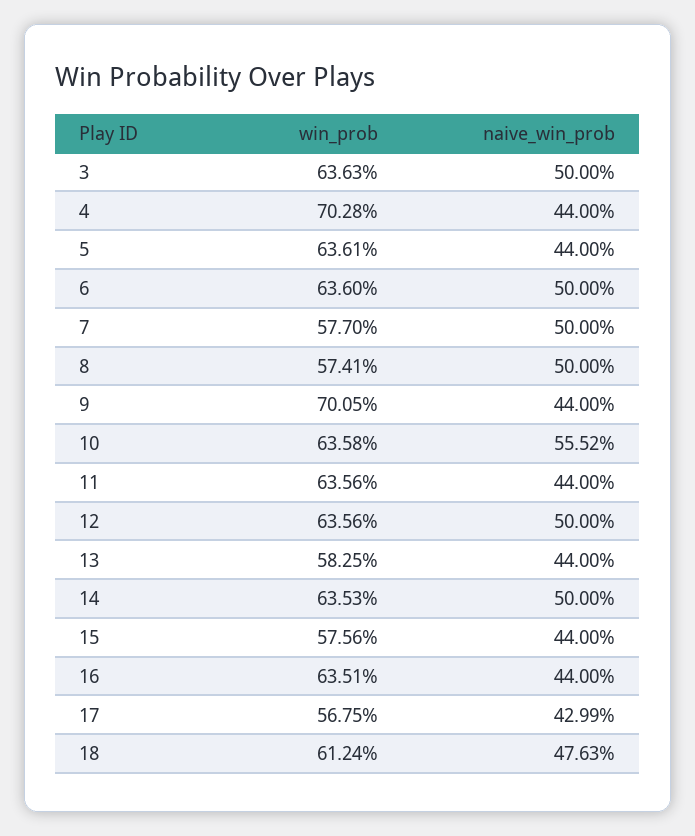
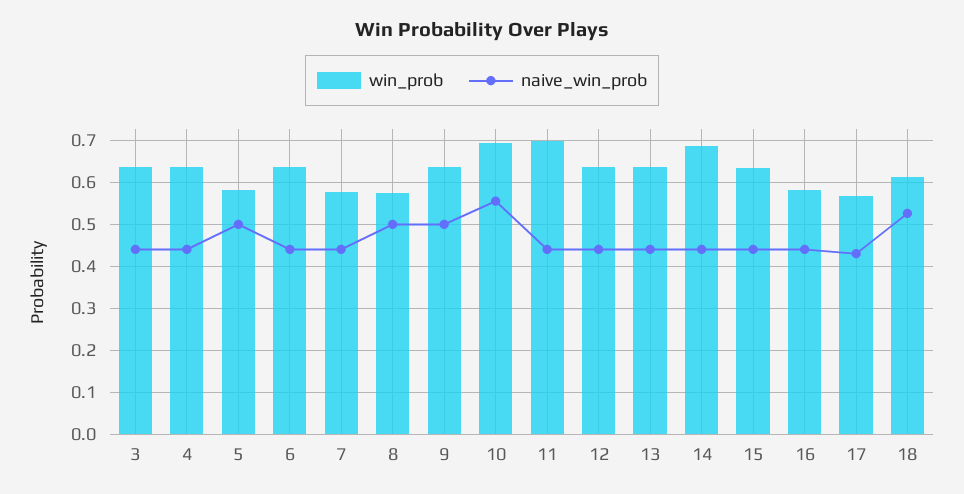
naive_win_prob, 3: 0.5 -> 0.44
win_prob, 4: 0.7028 -> 0.64
win_prob, 5: 0.6361 -> 0.58
naive_win_prob, 5: 0.44 -> 0.5
naive_win_prob, 6: 0.5 -> 0.44
naive_win_prob, 7: 0.5 -> 0.44
win_prob, 9: 0.7005 -> 0.64
naive_win_prob, 9: 0.44 -> 0.5
win_prob, 10: 0.6358 -> 0.7
win_prob, 11: 0.6356 -> 0.7
naive_win_prob, 12: 0.5 -> 0.44
win_prob, 13: 0.5825 -> 0.64
win_prob, 14: 0.6353 -> 0.68
naive_win_prob, 14: 0.5 -> 0.44
win_prob, 15: 0.5756 -> 0.64
win_prob, 16: 0.6351 -> 0.58
naive_win_prob, 18: 0.4763 -> 0.52

